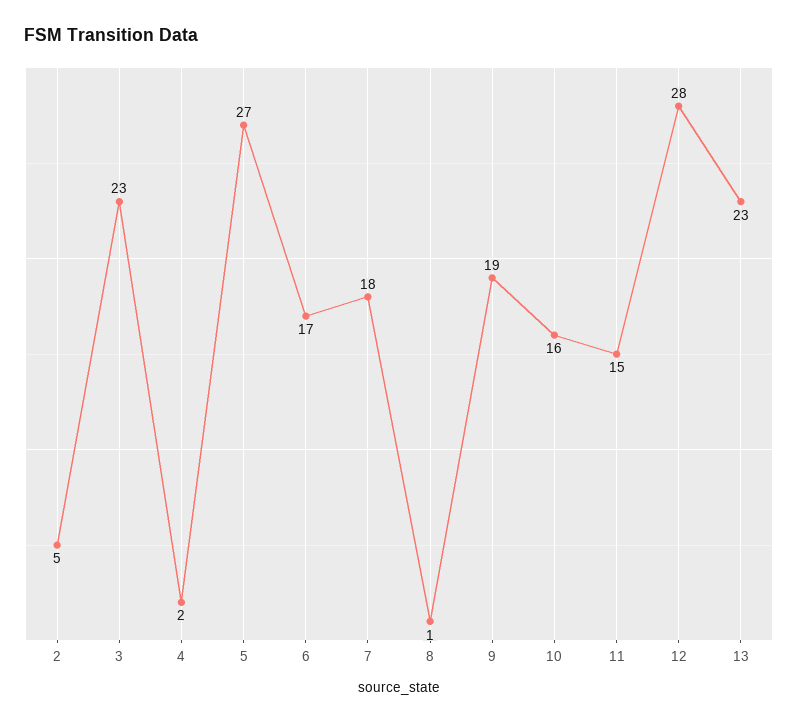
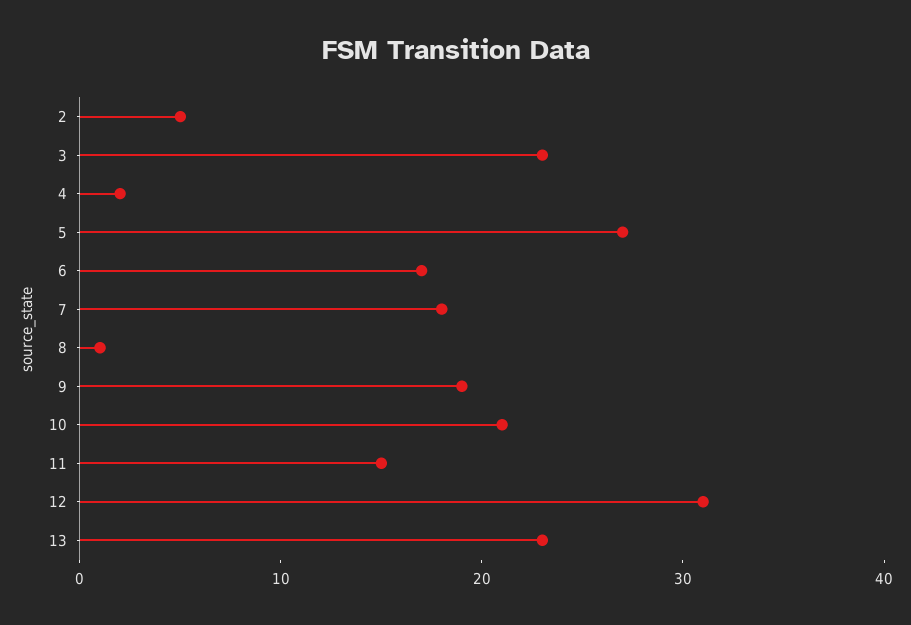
10: 16 -> 21
12: 28 -> 31

